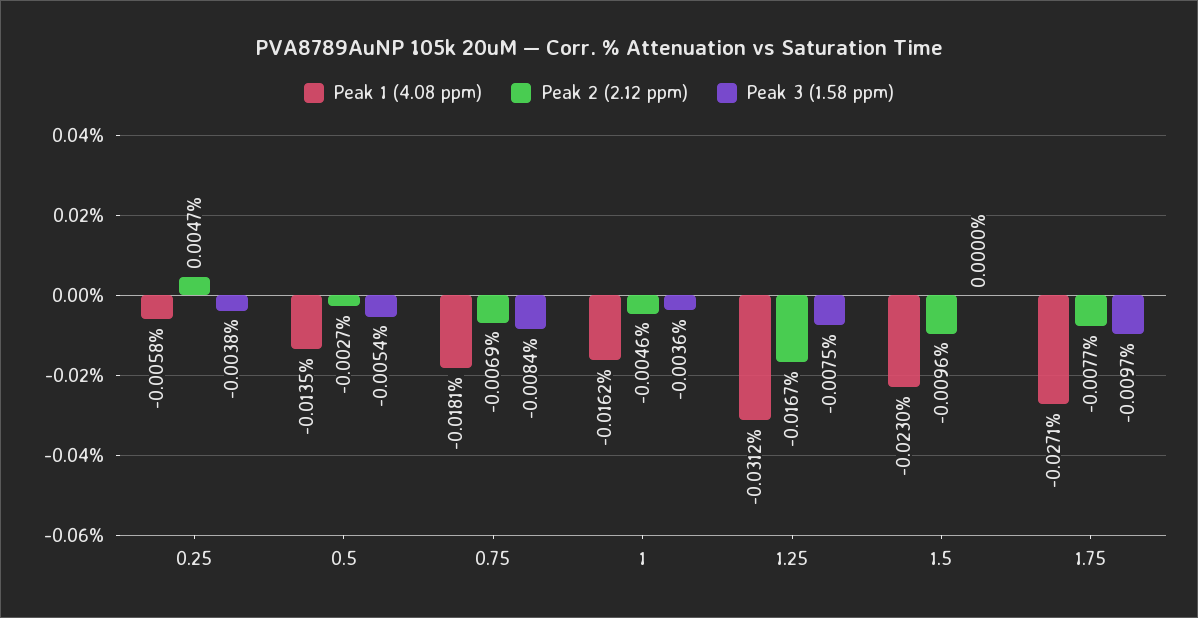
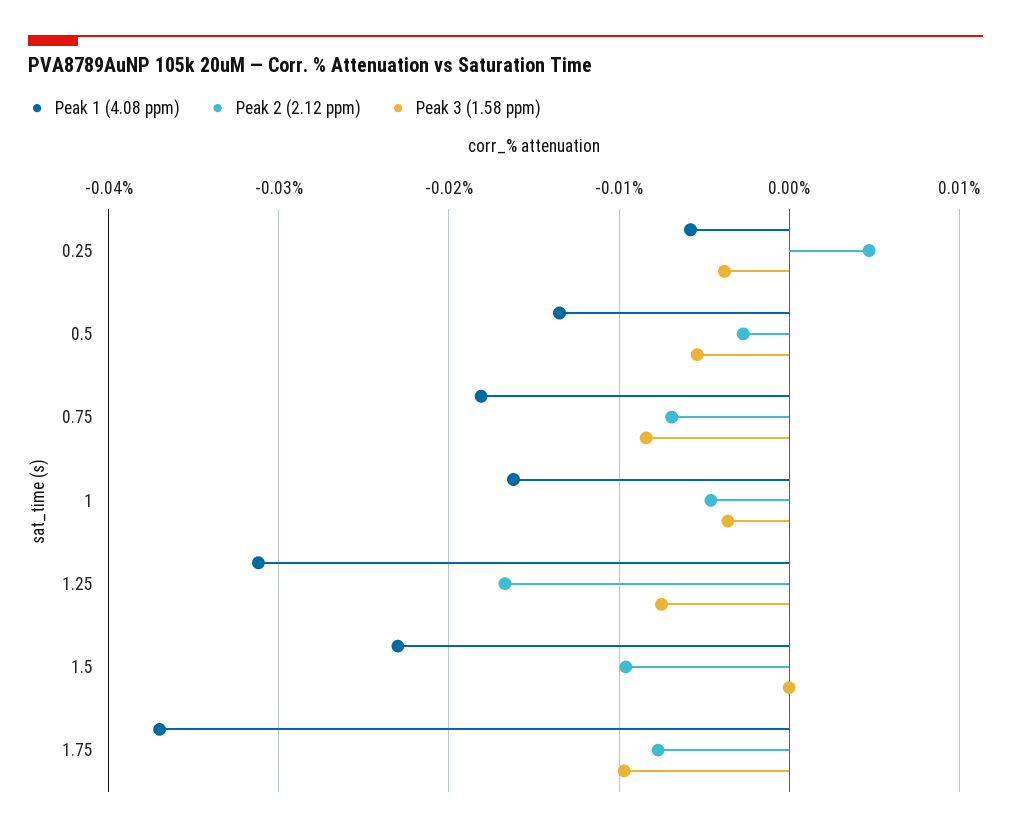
Peak 1 (4.08 ppm), 1.75: -0.0271 -> -0.037

